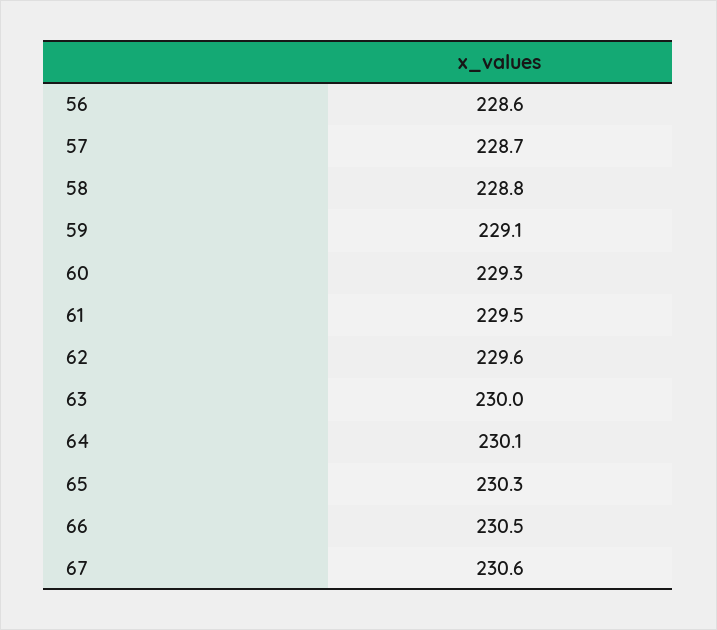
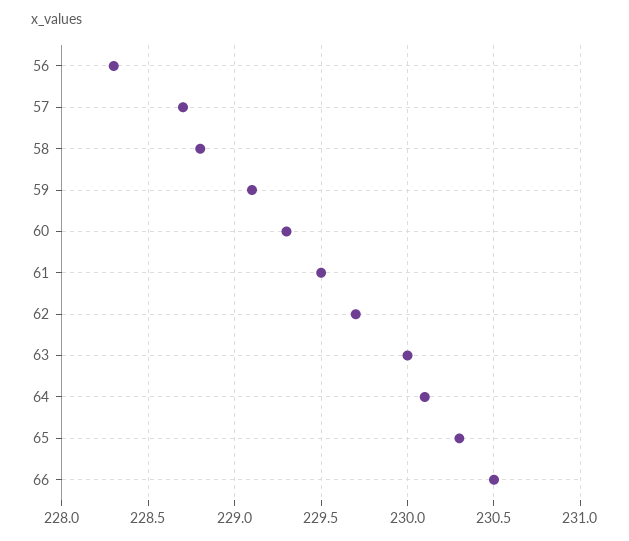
56: 228.6 -> 228.3
62: 229.6 -> 229.7
67: 230.6 -> none

